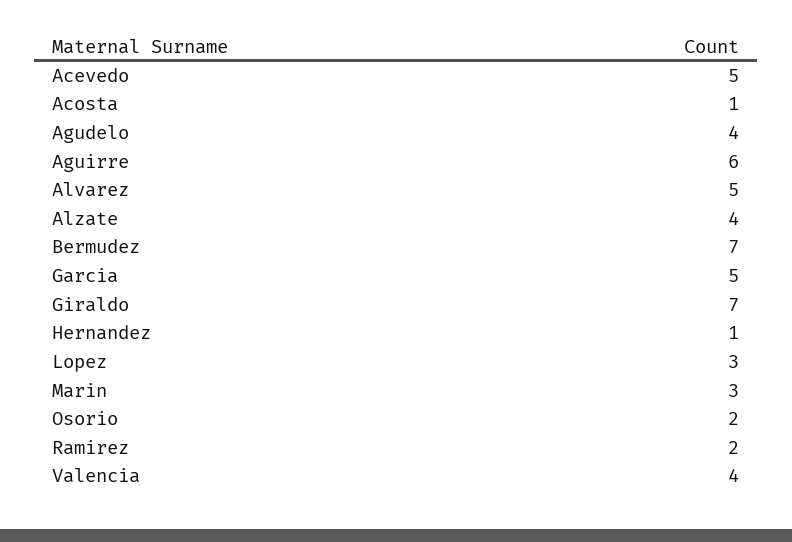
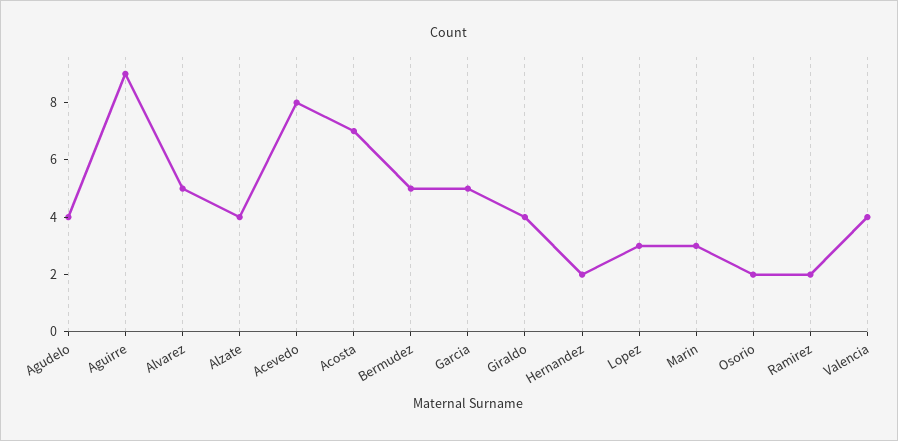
Acevedo: 5 -> 8
Acosta: 1 -> 7
Aguirre: 6 -> 9
Bermudez: 7 -> 5
Giraldo: 7 -> 4
Hernandez: 1 -> 2

